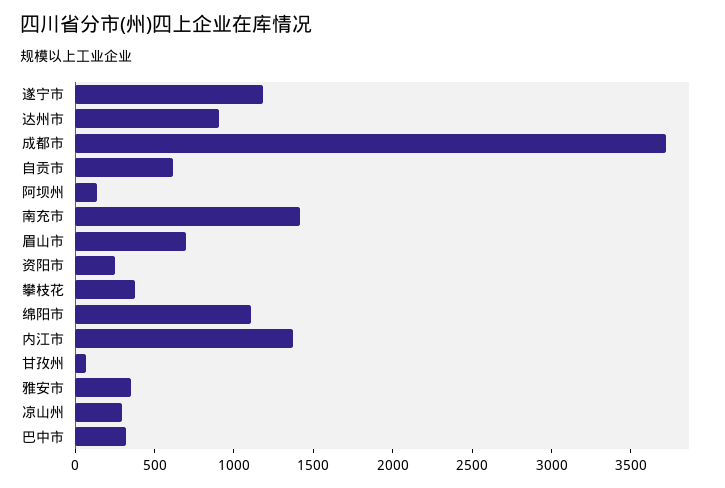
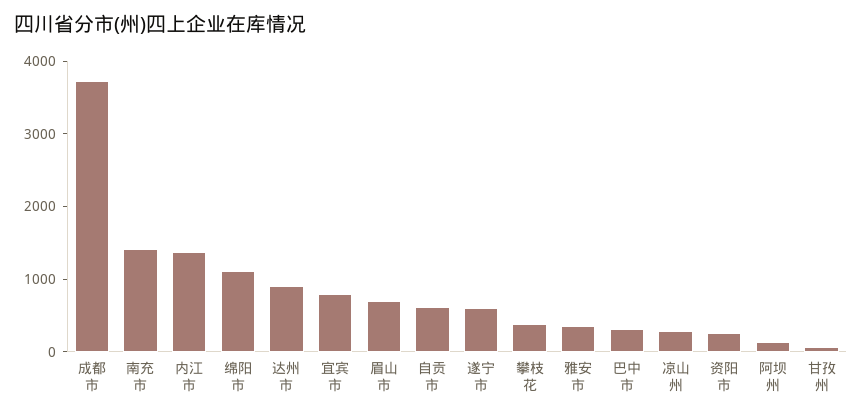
遂宁市: 1200 -> 600
宜宾市: none -> 800

